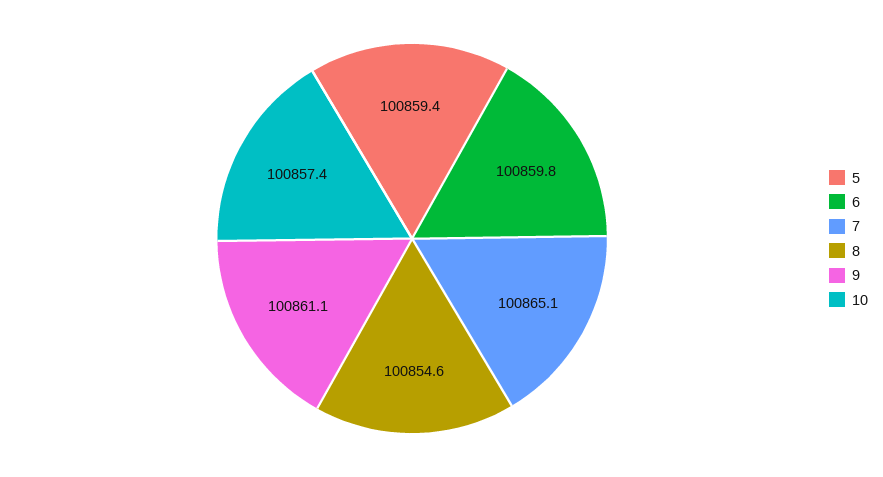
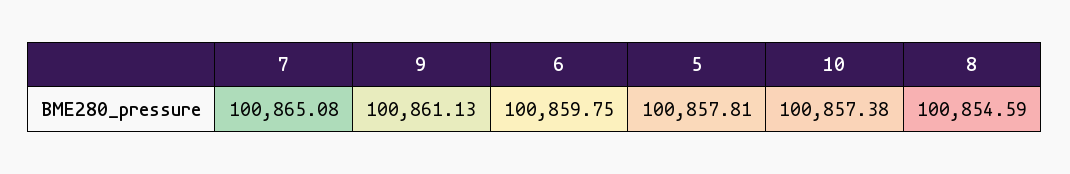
5: 100859.4 -> 100857.81

